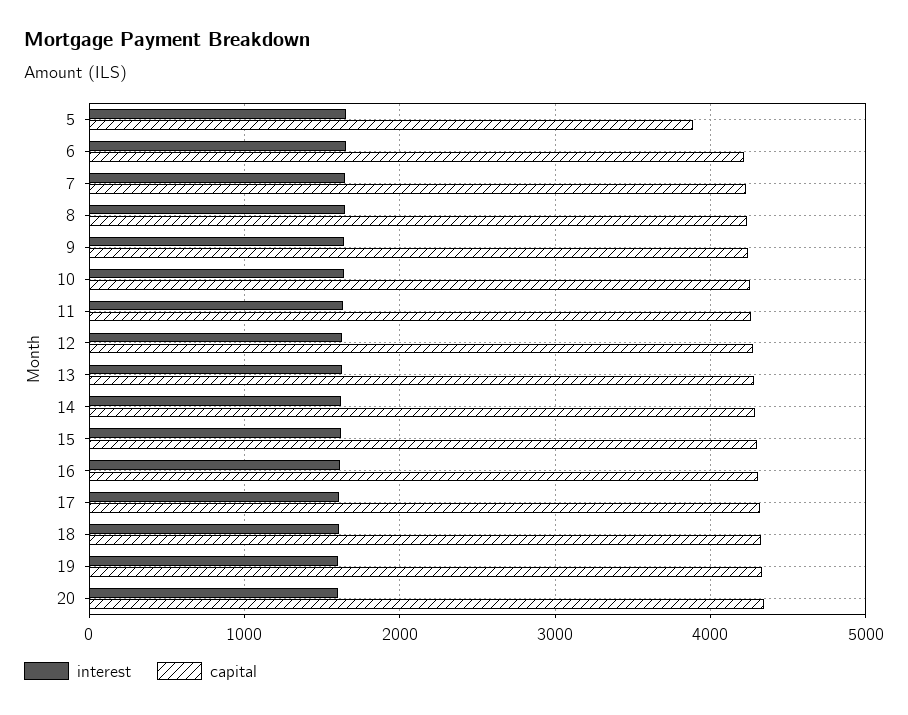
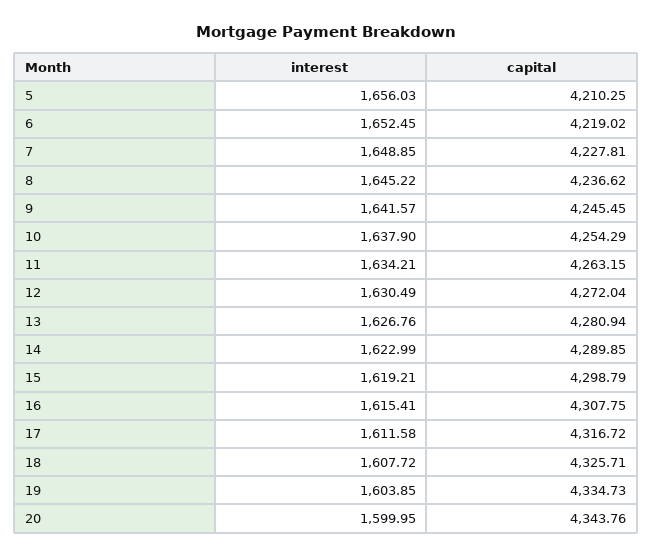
capital, 5: 3900 -> 4210.25

